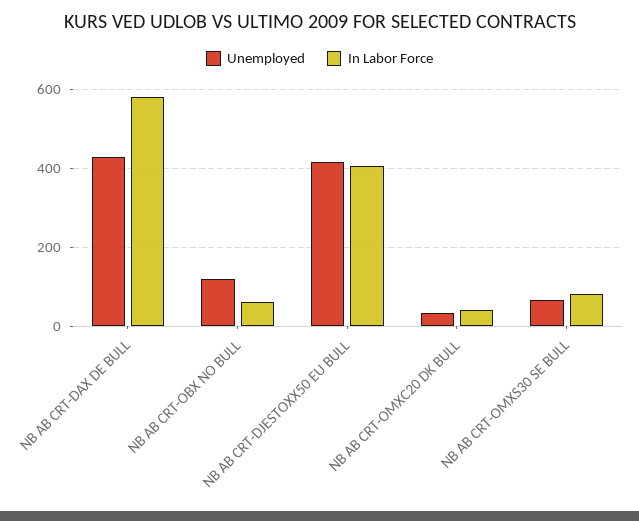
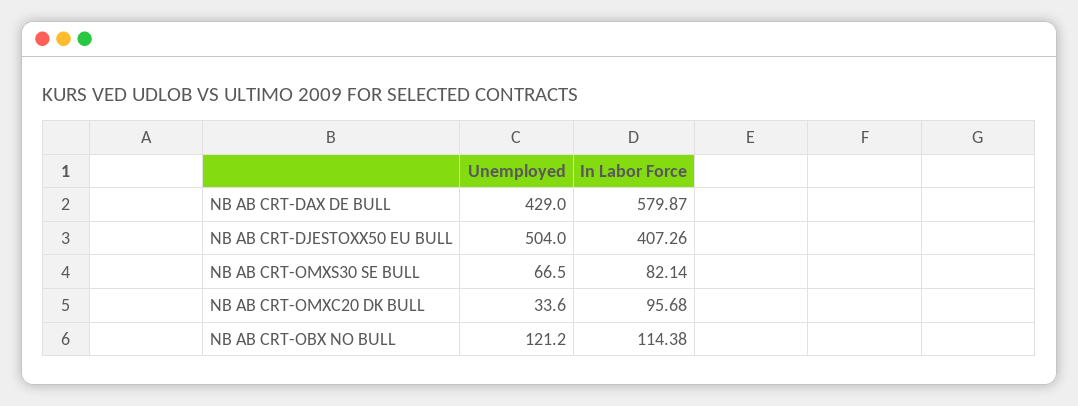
In Labor Force, NB AB CRT-OBX NO BULL: 60 -> 114.38
Unemployed, NB AB CRT-DJESTOXX50 EU BULL: 420 -> 504
In Labor Force, NB AB CRT-OMXC20 DK BULL: 40 -> 95.68

